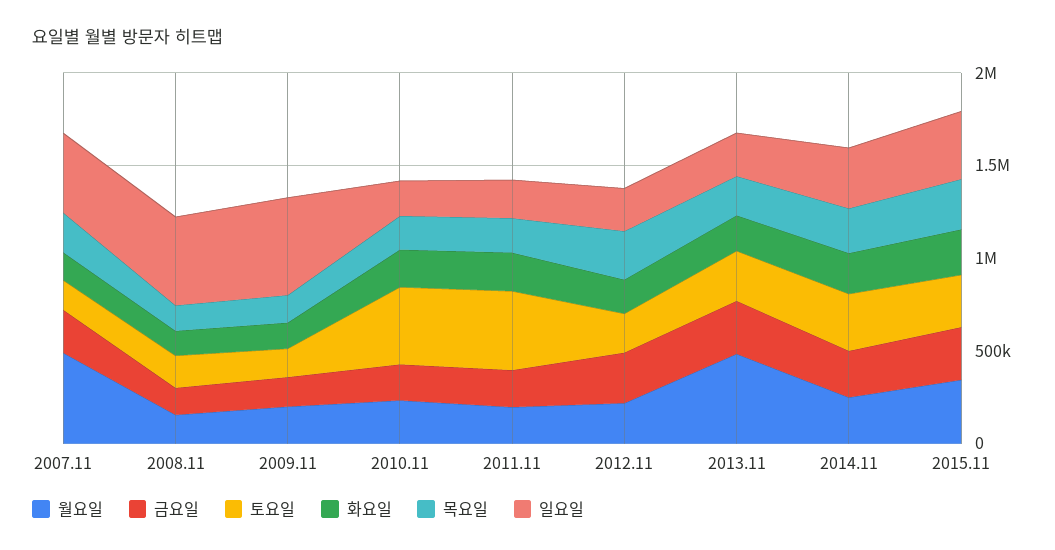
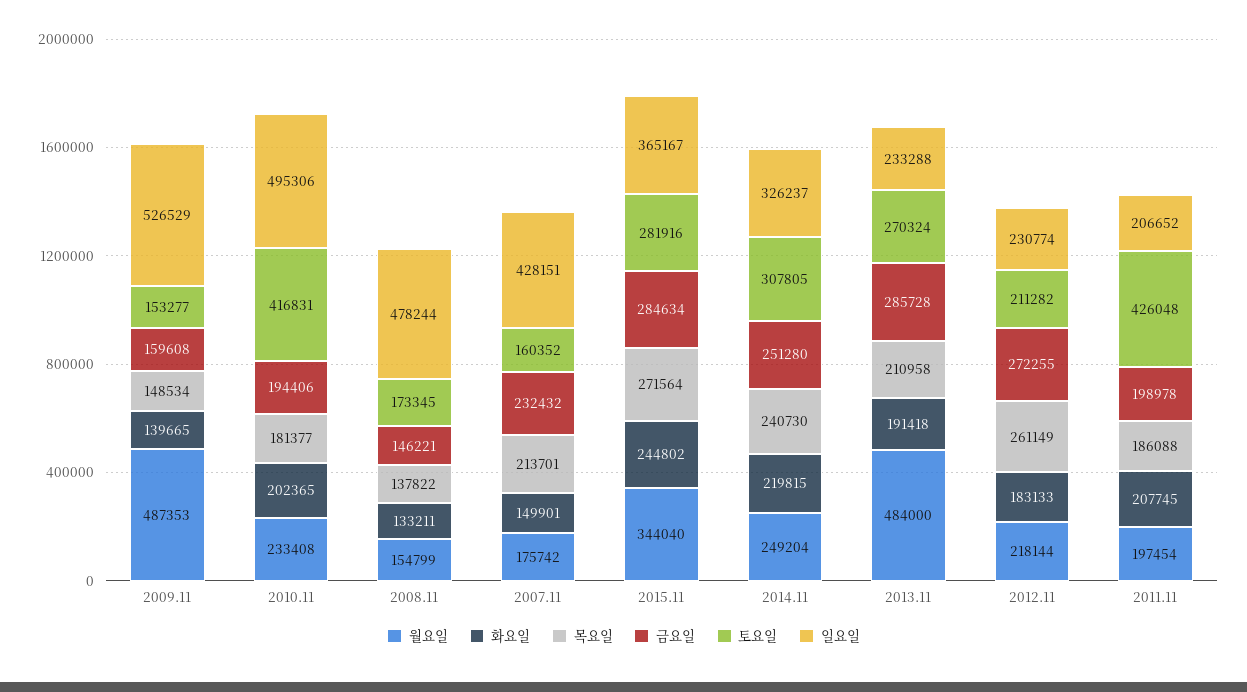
월요일, 2007.11: 500000 -> 175742
월요일, 2009.11: 200000 -> 487353
일요일, 2010.11: 200000 -> 495306

